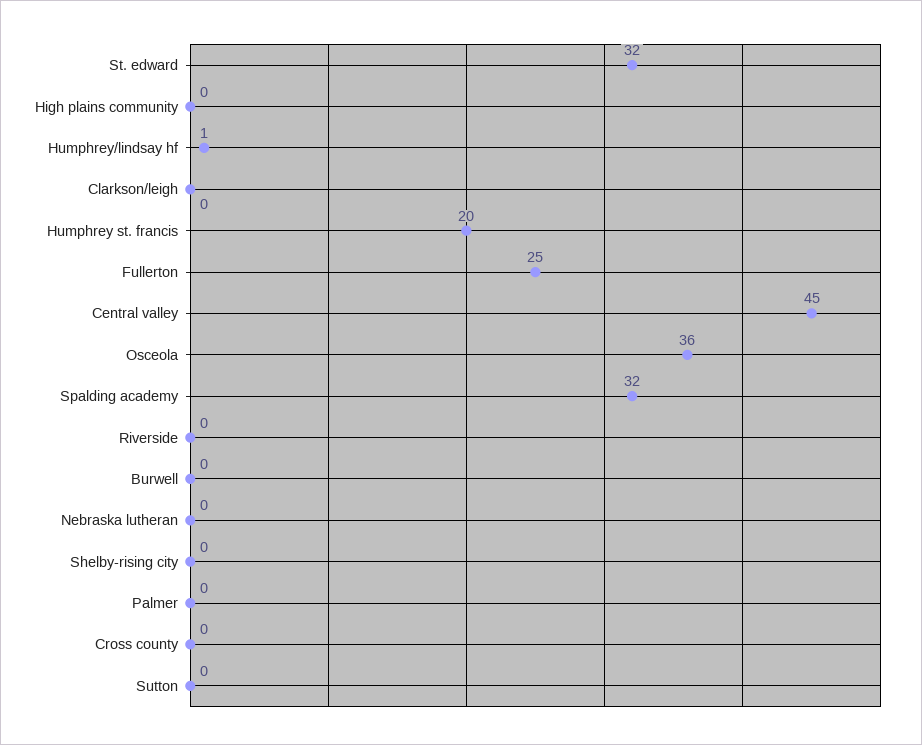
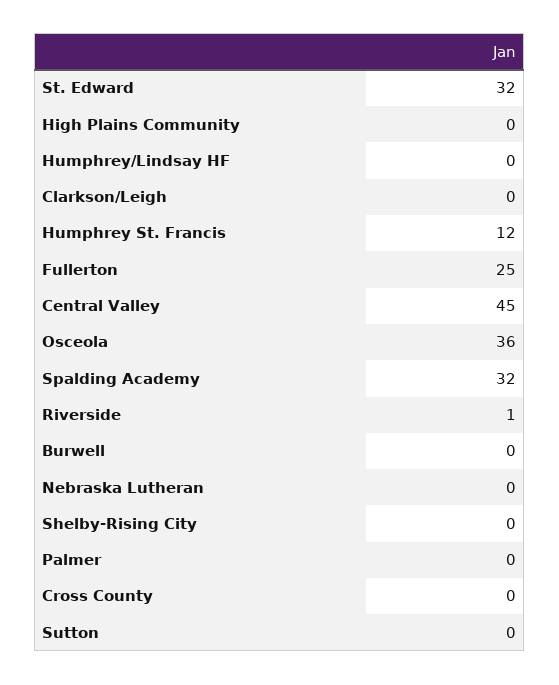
Humphrey/lindsay hf: 1 -> 0
Humphrey st. francis: 20 -> 12
Riverside: 0 -> 1

